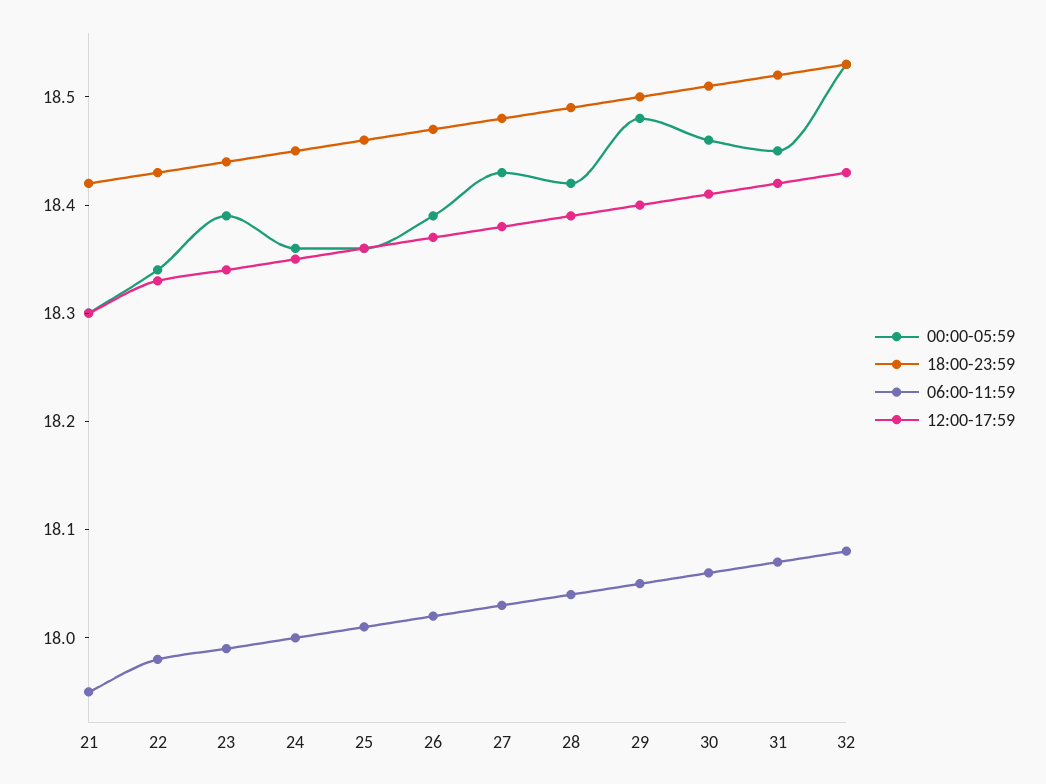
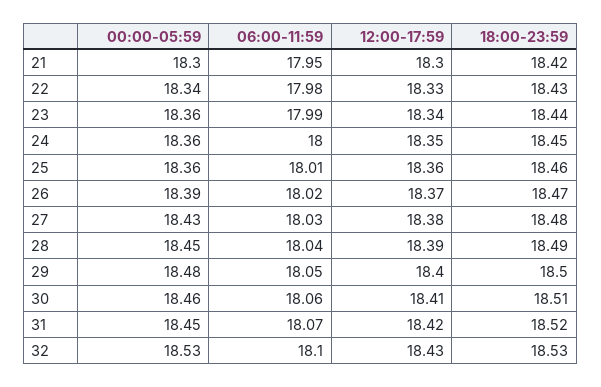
00:00-05:59, 23: 18.39 -> 18.36
00:00-05:59, 28: 18.42 -> 18.45
06:00-11:59, 32: 18.08 -> 18.1

